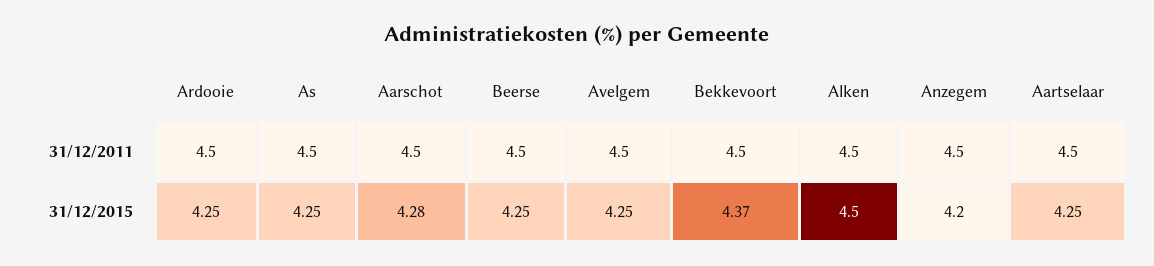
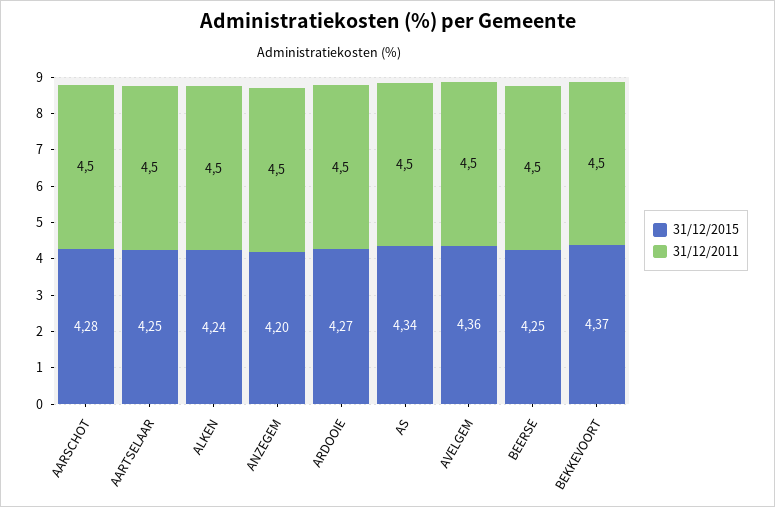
31/12/2015, Ardooie: 4.25 -> 4.27
31/12/2015, As: 4.25 -> 4.34
31/12/2015, Avelgem: 4.25 -> 4.36
31/12/2015, Alken: 4.5 -> 4.24

